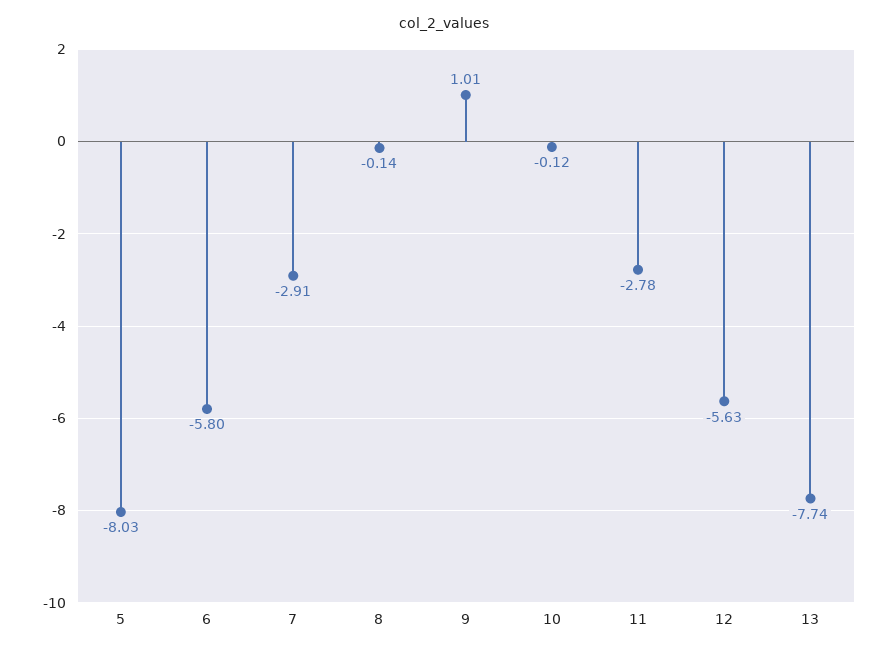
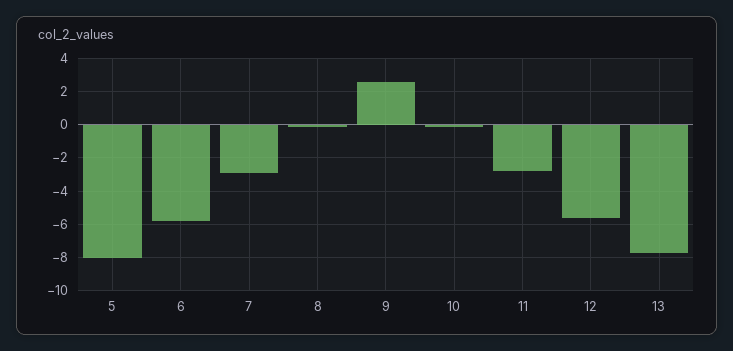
9: 1.01 -> 2.5

